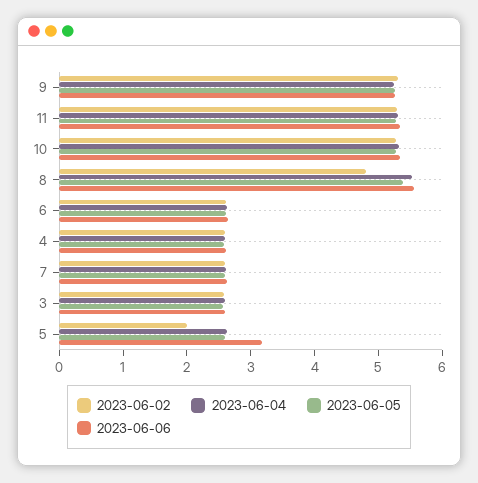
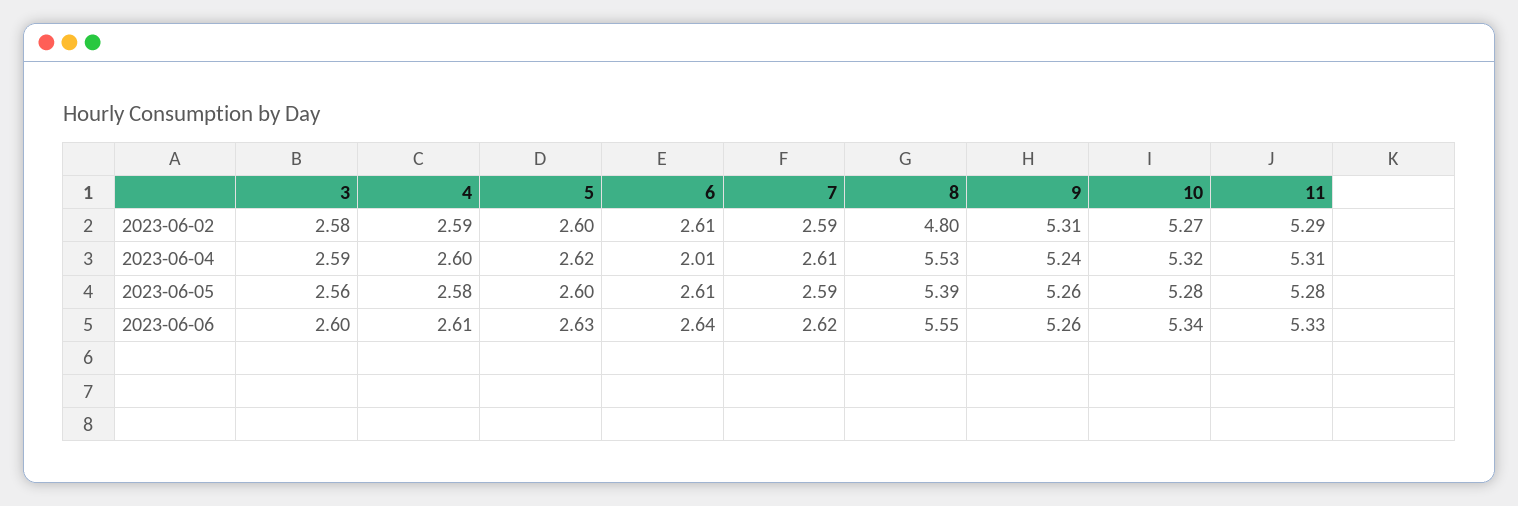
2023-06-04, 6: 2.6 -> 2.01
2023-06-02, 5: 2 -> 2.6
2023-06-06, 5: 3.2 -> 2.63

